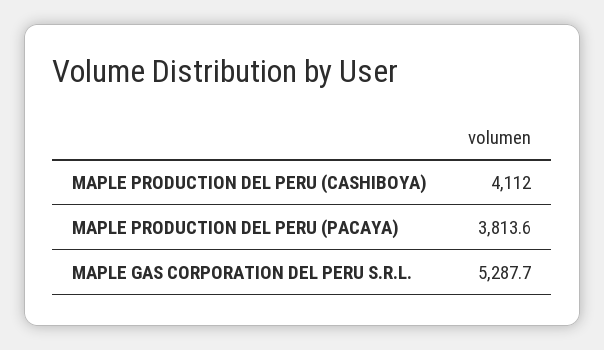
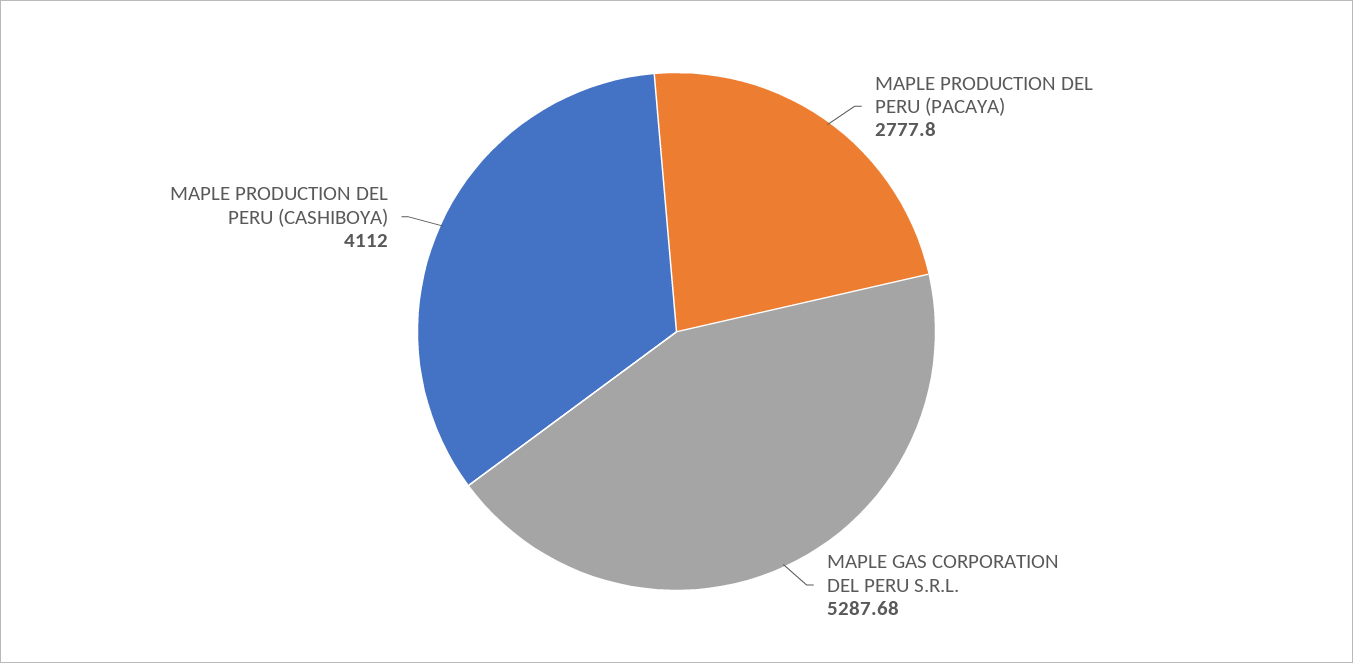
MAPLE PRODUCTION DEL PERU (PACAYA): 3813.6 -> 2777.8

